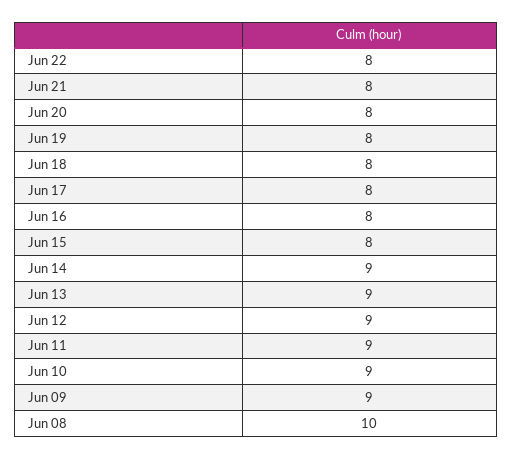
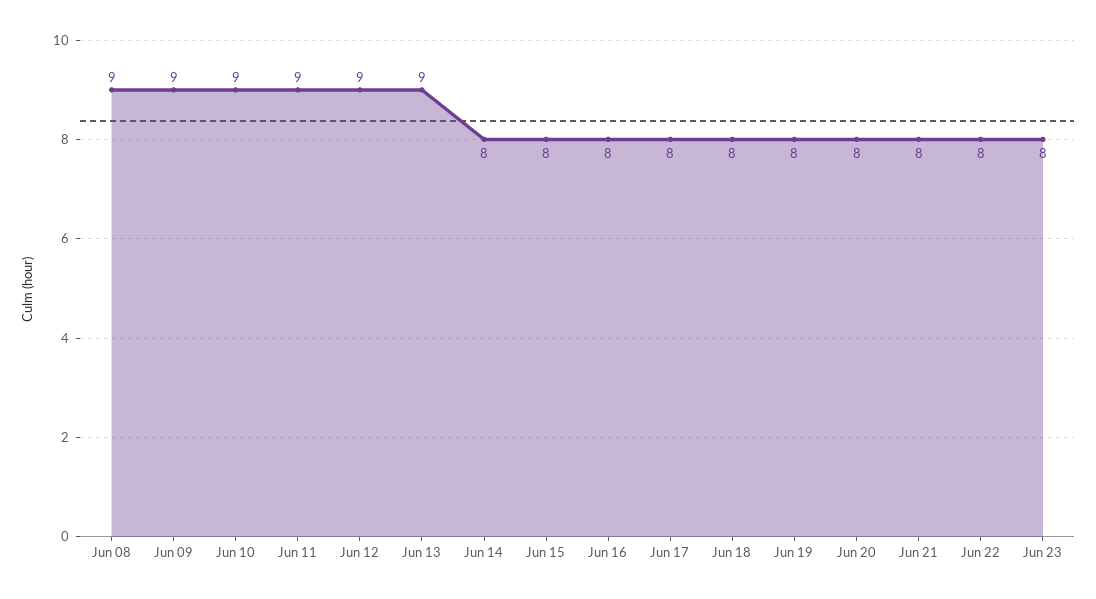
Jun 14: 9 -> 8
Jun 08: 10 -> 9
Jun 23: none -> 8

